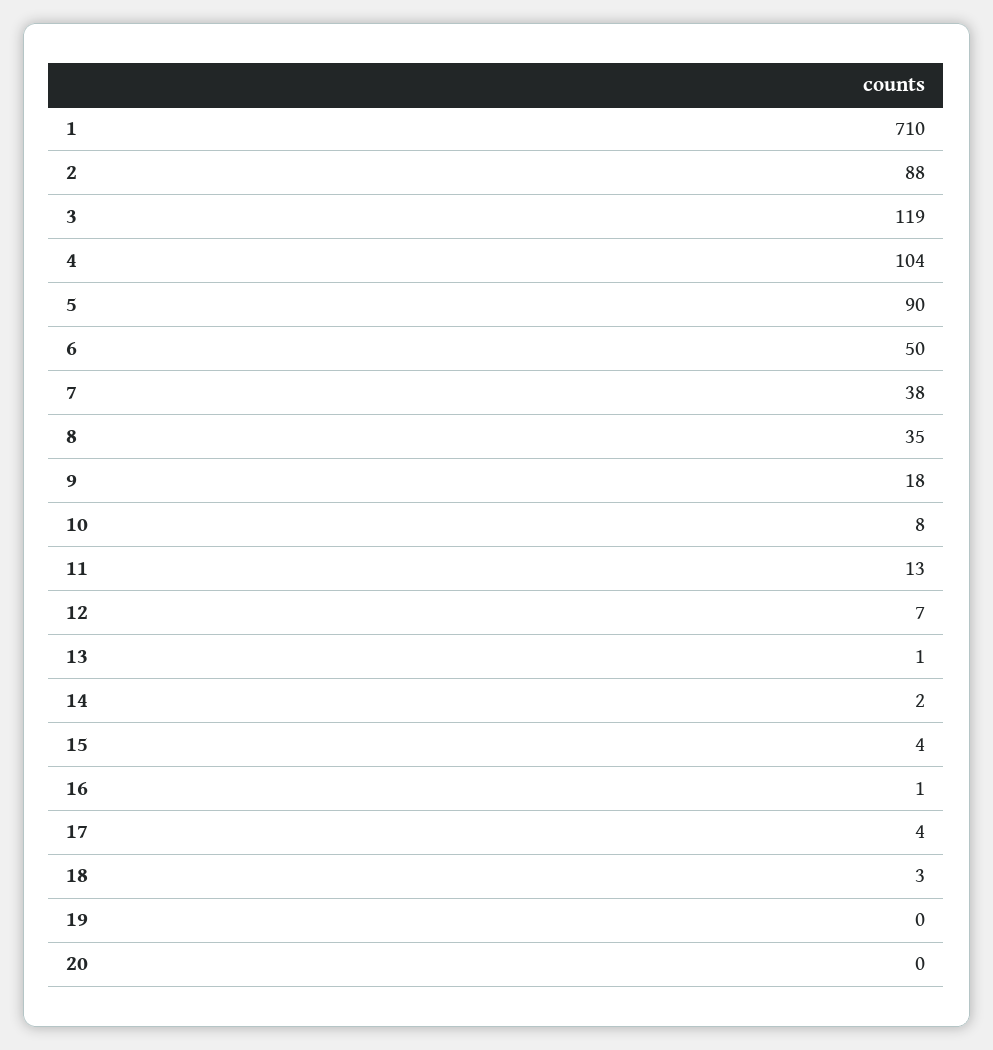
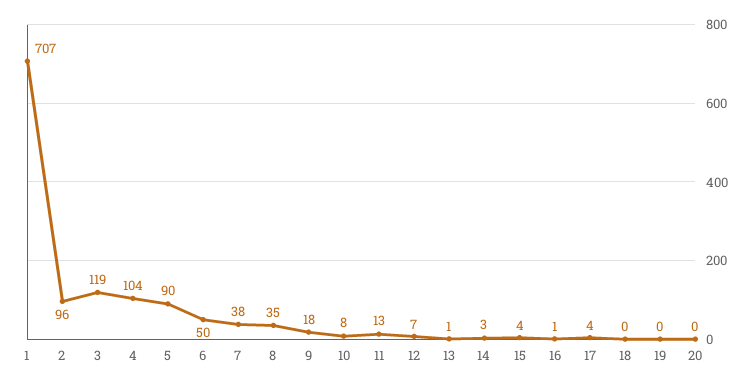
1: 710 -> 707
2: 88 -> 96
14: 2 -> 3
18: 3 -> 0

